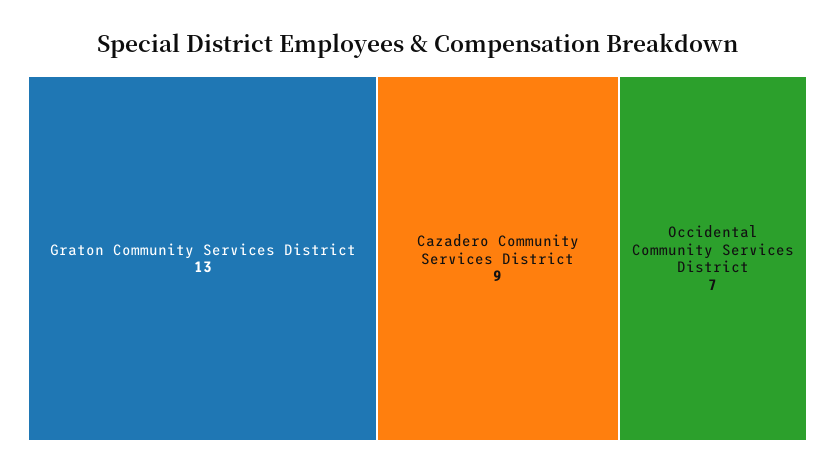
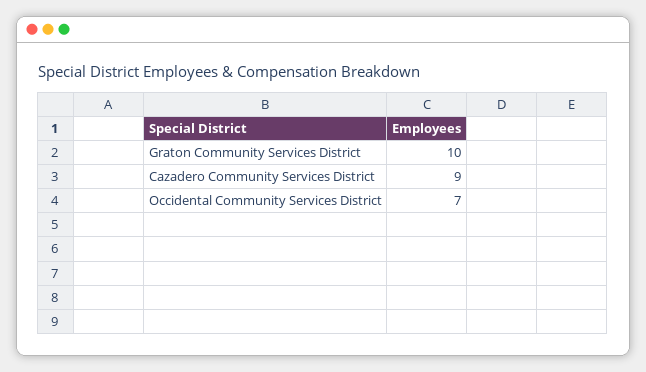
Graton Community Services District: 13 -> 10

